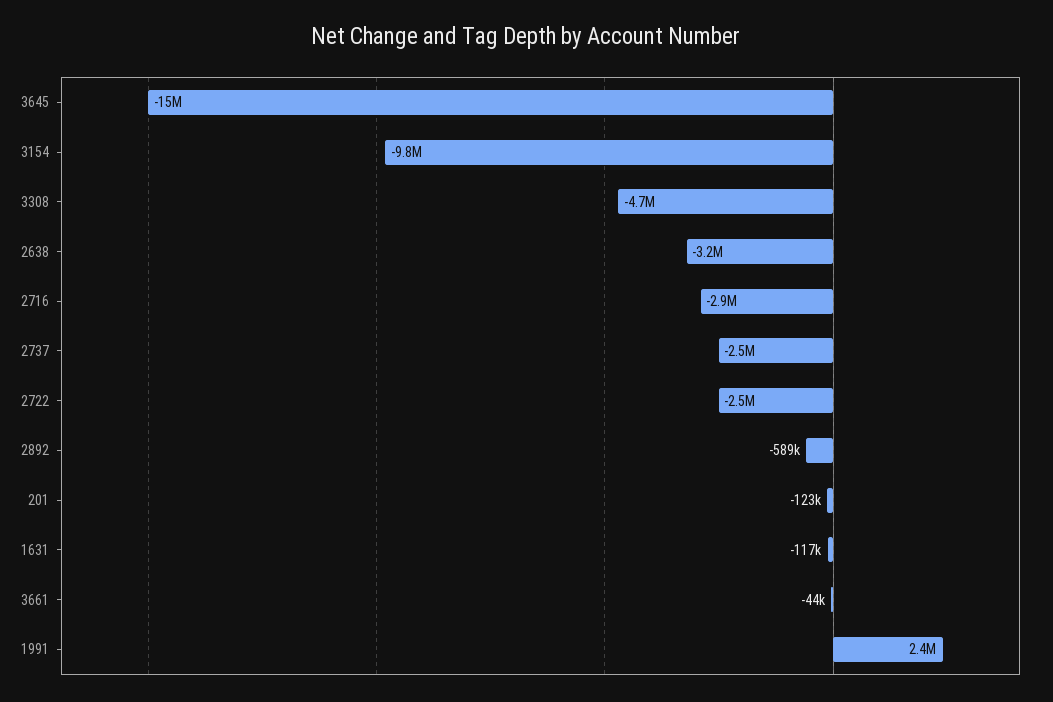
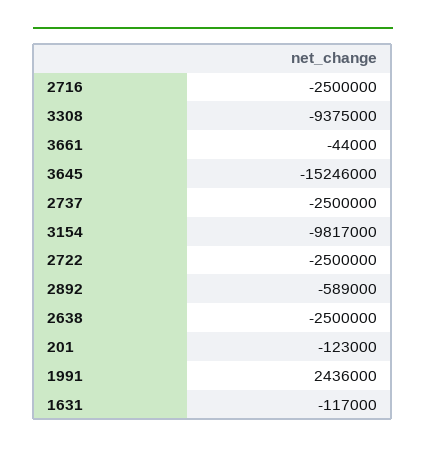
3308: -4700000 -> -9375000
2638: -3200000 -> -2500000
2716: -2900000 -> -2500000

